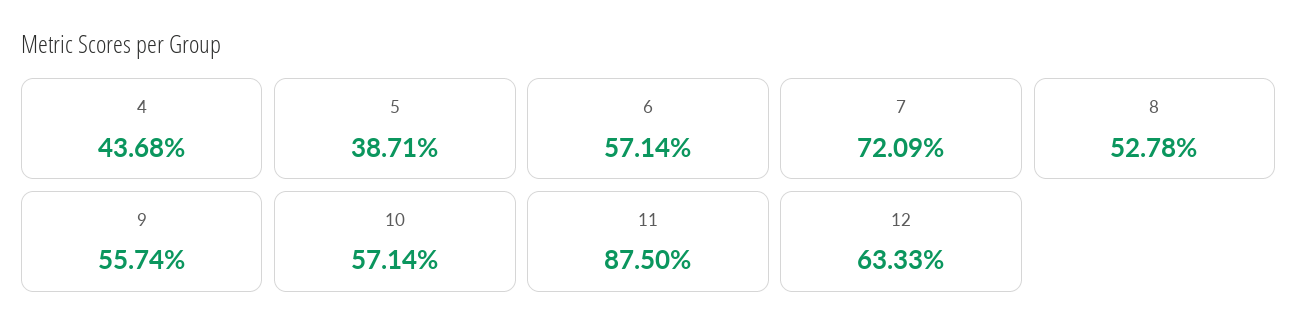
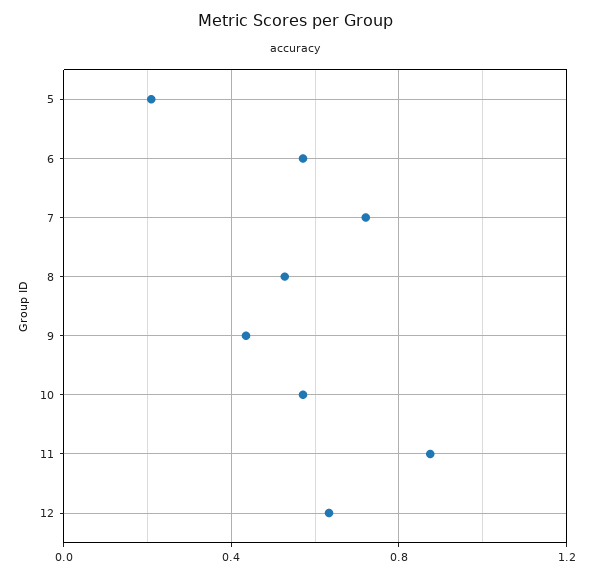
4: 0.4368 -> none
5: 0.3871 -> 0.2
9: 0.5574 -> 0.45

